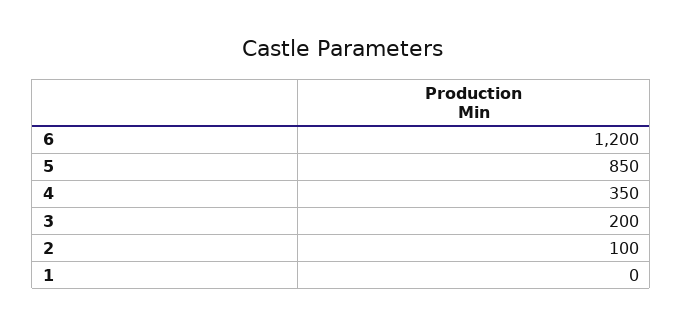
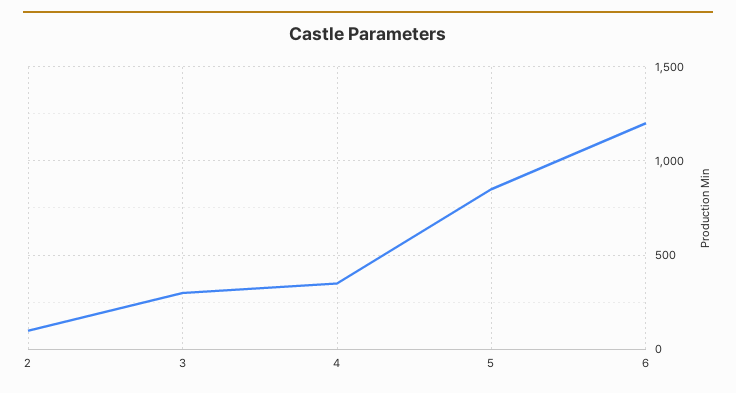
3: 200 -> 300
1: 0 -> none

